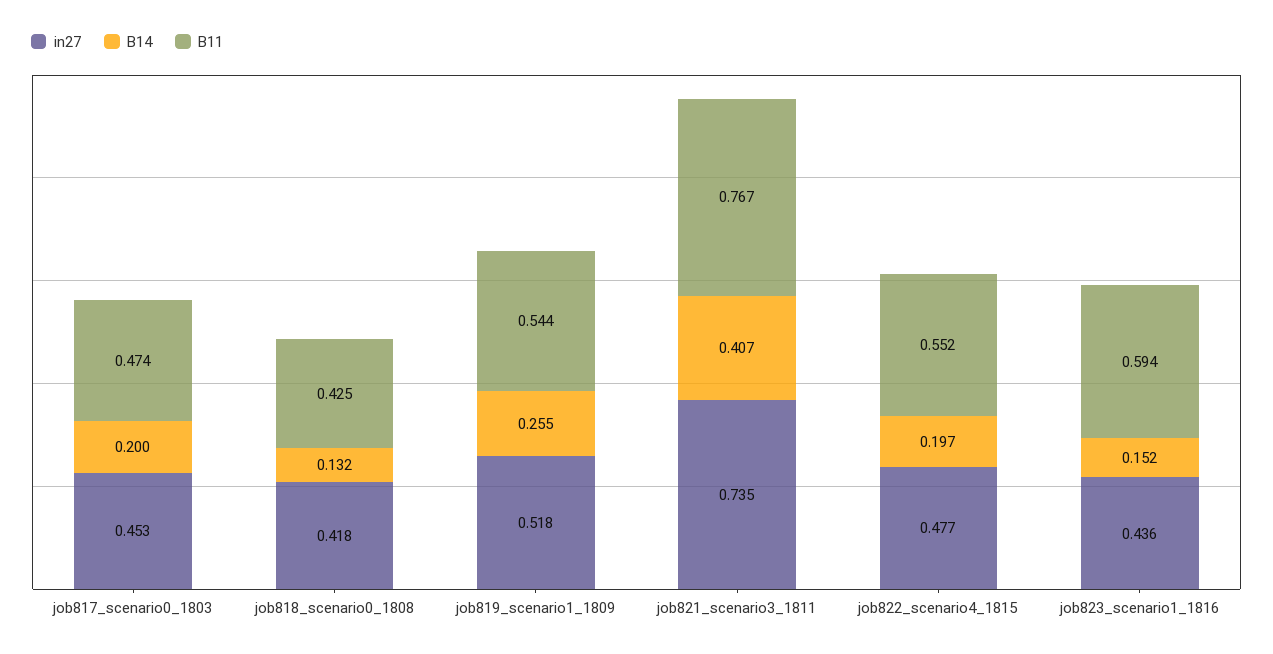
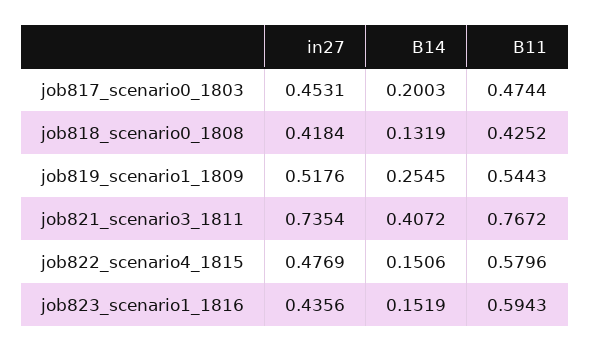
B14, job822_scenario4_1815: 0.197 -> 0.1506
B11, job822_scenario4_1815: 0.552 -> 0.5796

